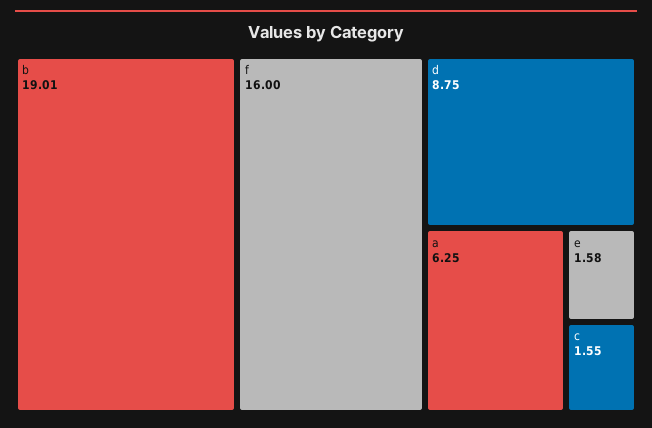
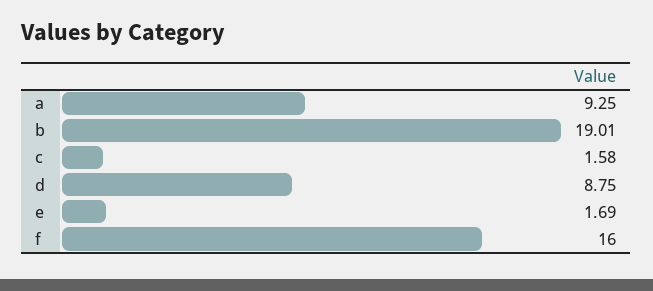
a: 6.25 -> 9.25
e: 1.58 -> 1.69
c: 1.55 -> 1.58

